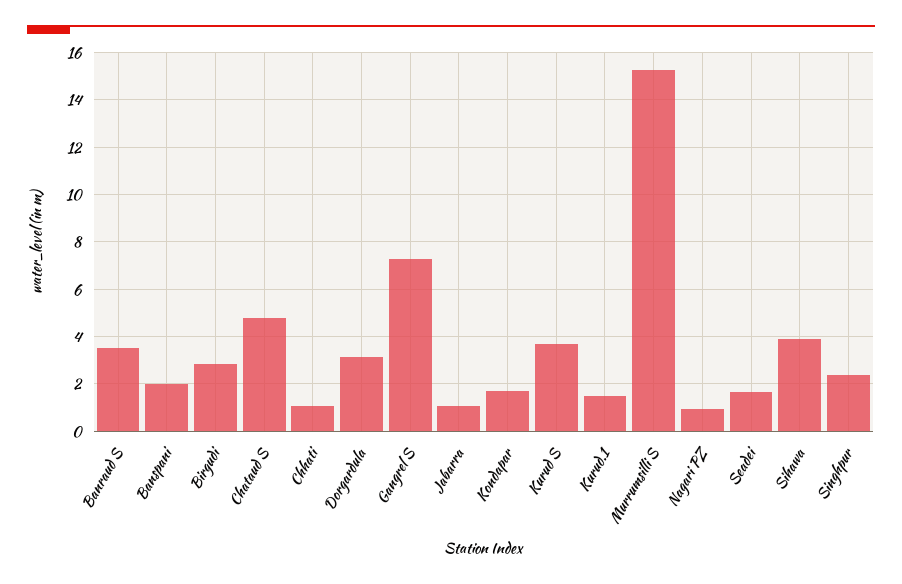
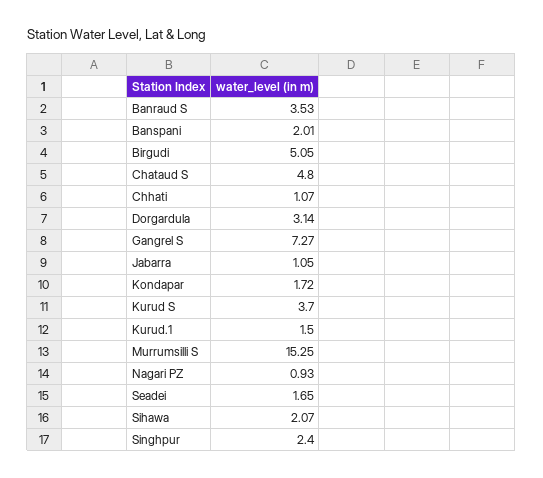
Birgudi: 3 -> 5.05
Sihawa: 4 -> 2.07

